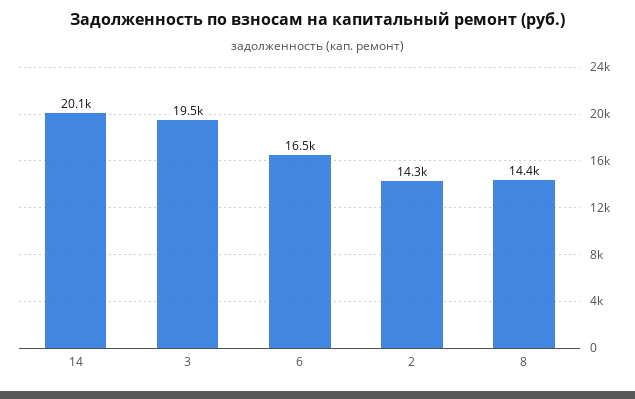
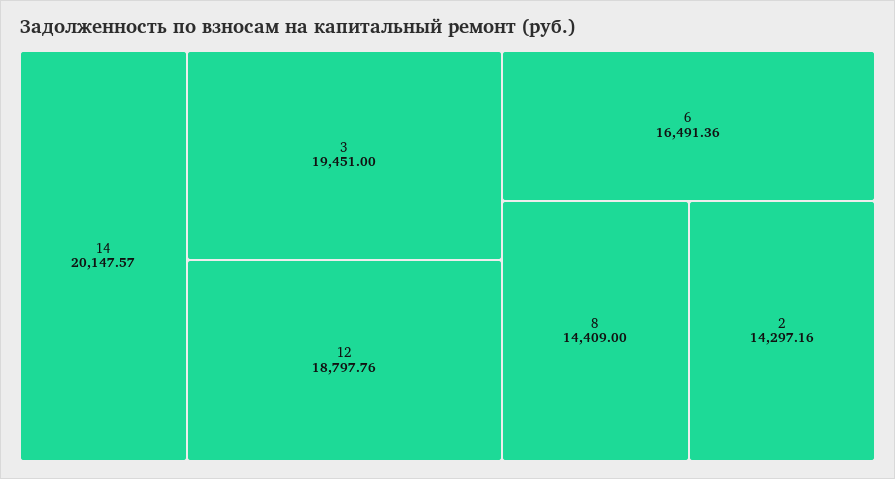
12: none -> 18797.76

